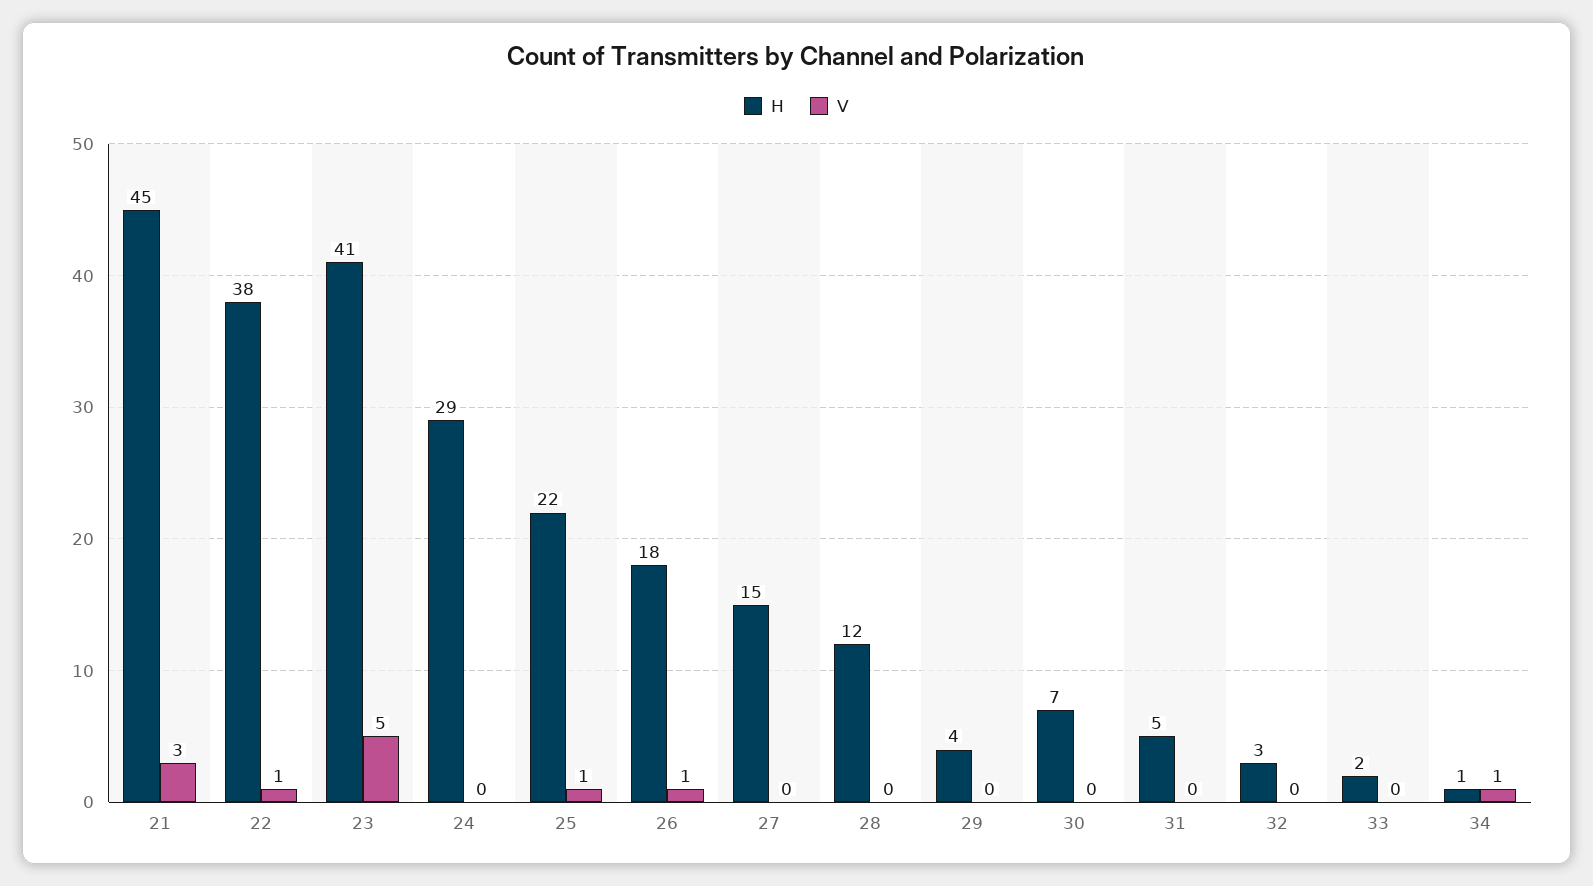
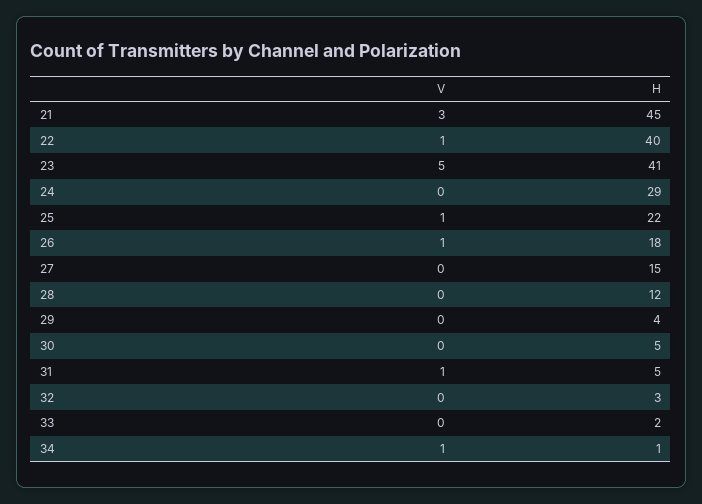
H, 22: 38 -> 40
H, 30: 7 -> 5
V, 31: 0 -> 1

